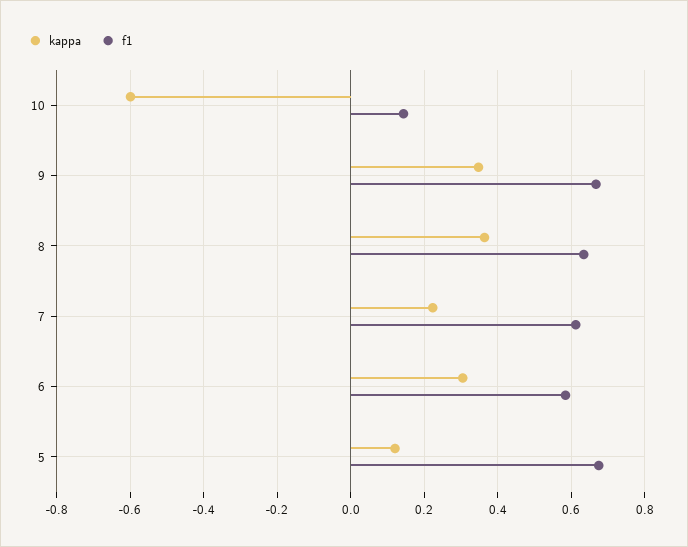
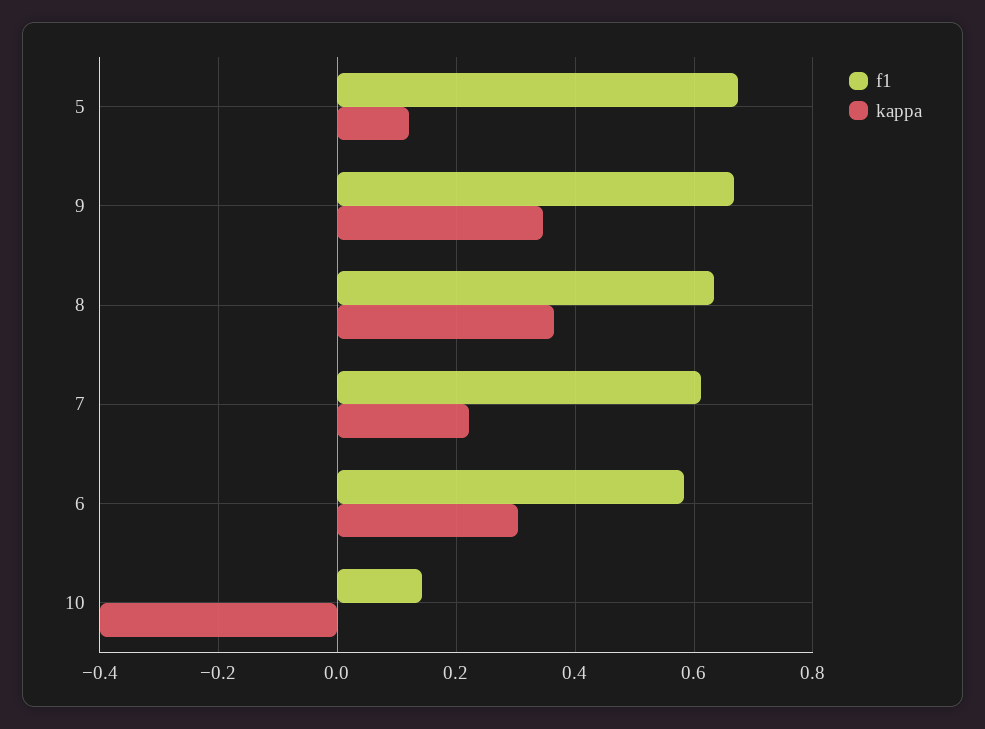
kappa, 10: -0.6 -> -0.4

